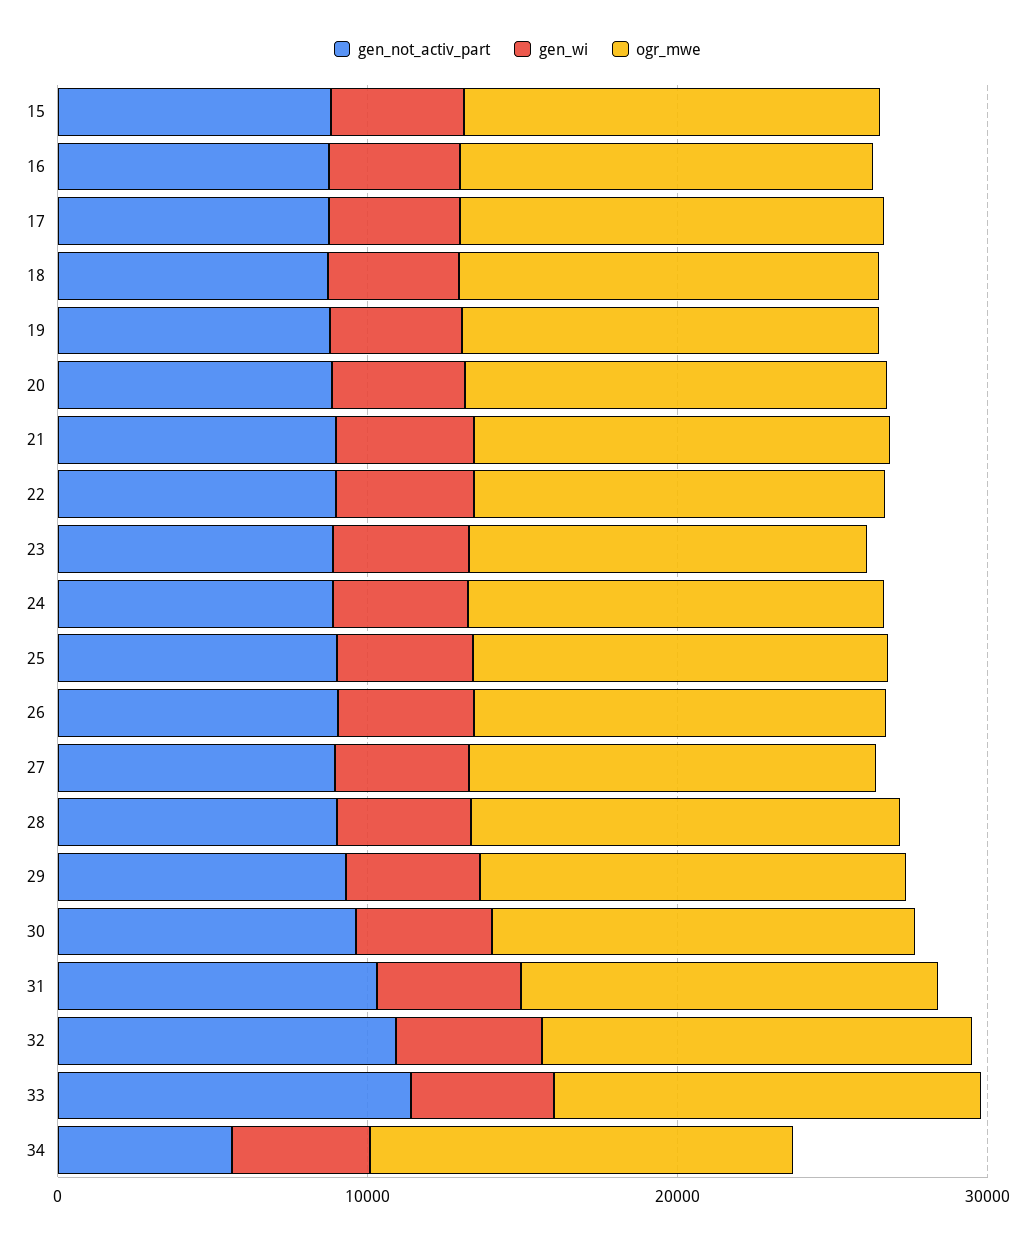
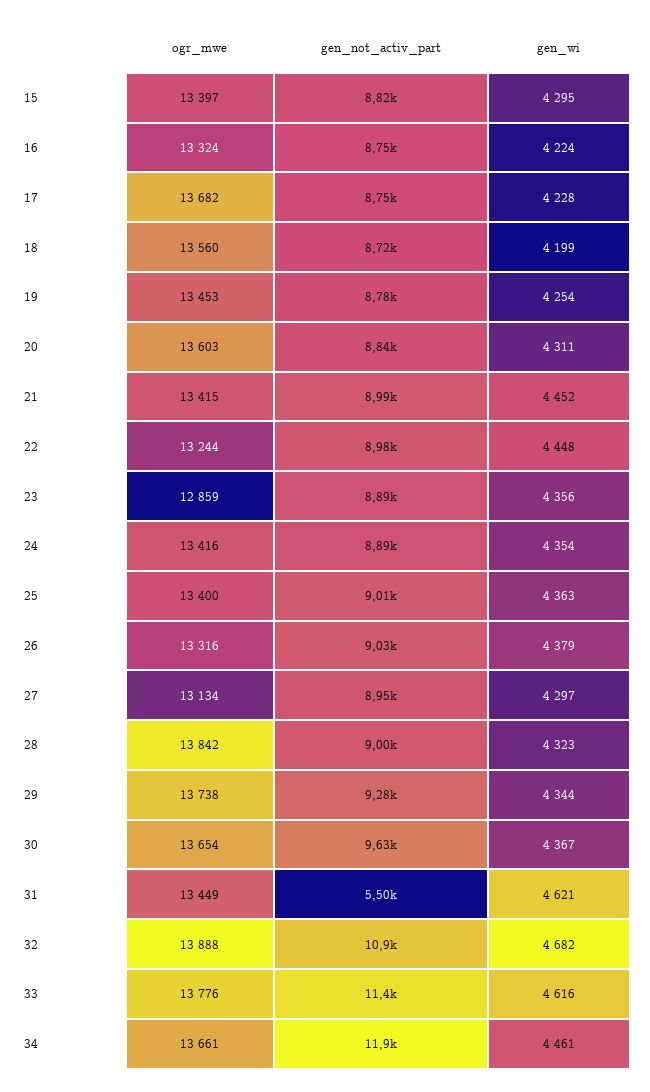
gen_not_activ_part, 31: 10000 -> 5500
gen_not_activ_part, 34: 6000 -> 11900

